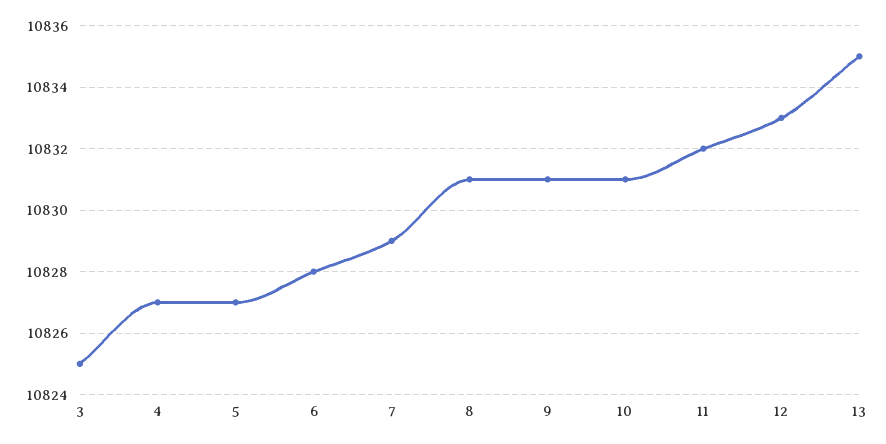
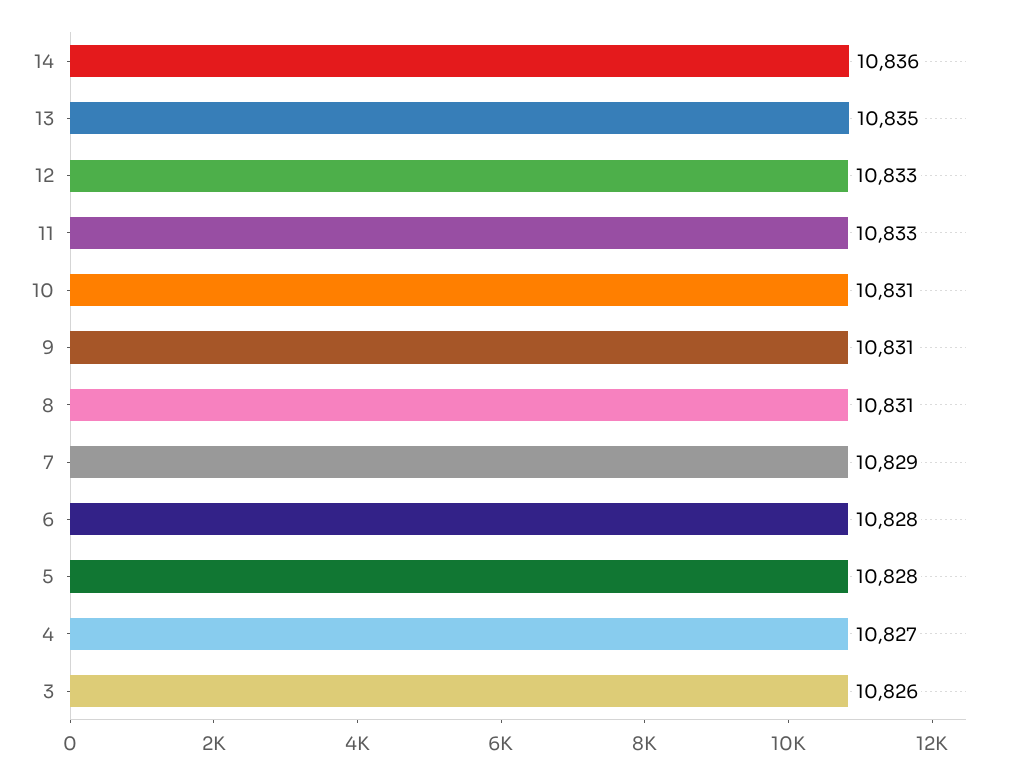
3: 10825 -> 10826
5: 10827 -> 10828
11: 10832 -> 10833
14: none -> 10836

